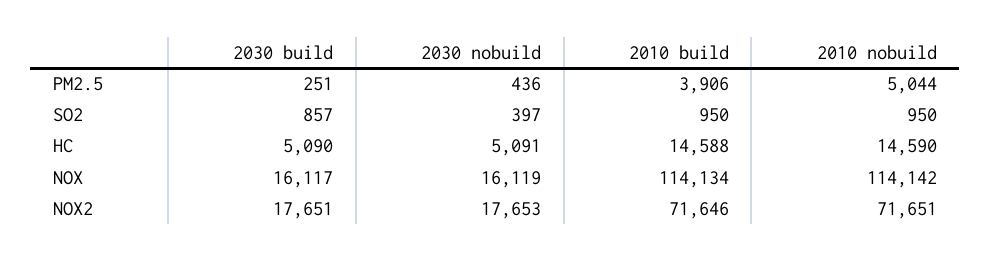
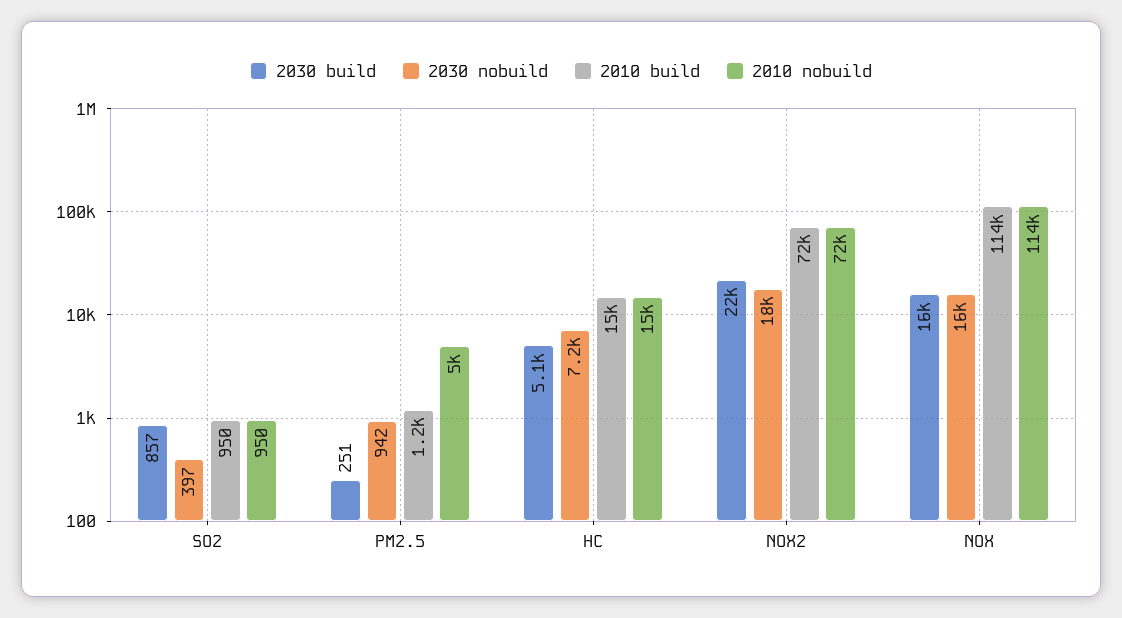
2030 nobuild, PM2.5: 436 -> 942
2010 build, PM2.5: 3906 -> 1200
2030 nobuild, HC: 5091 -> 7200
2030 build, NOX2: 17651 -> 22000

